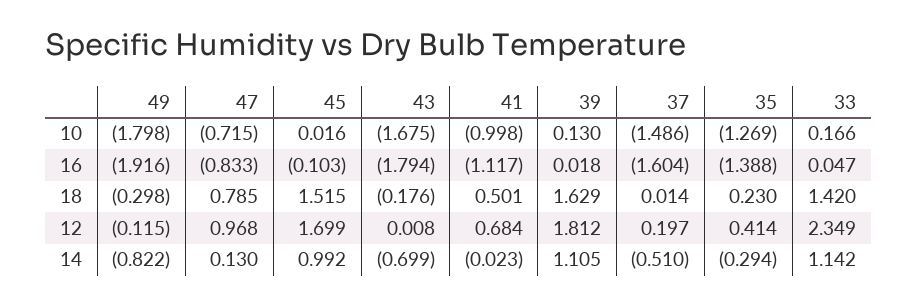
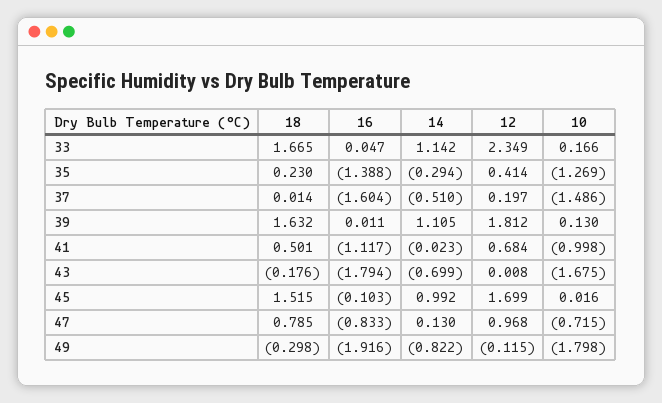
39, 16: 0.018 -> 0.011
39, 18: 1.629 -> 1.632
33, 18: 1.42 -> 1.665

